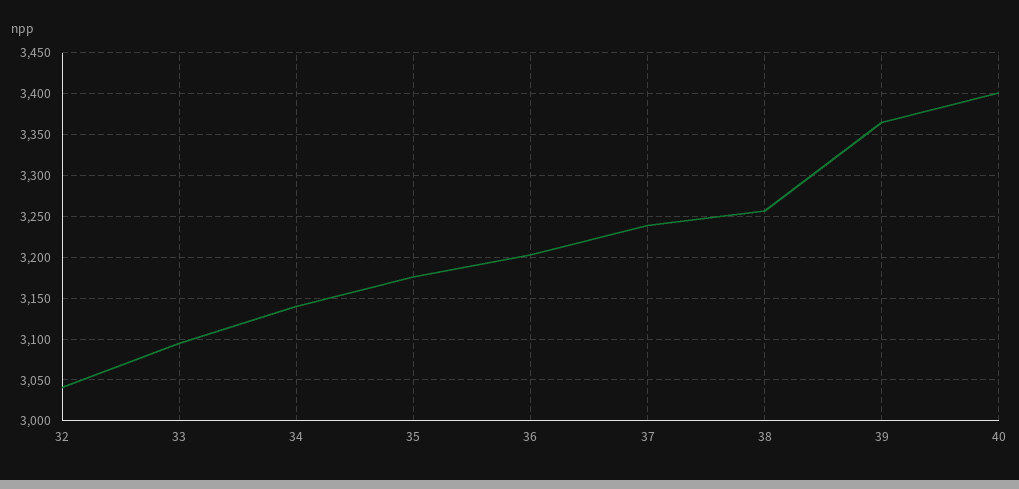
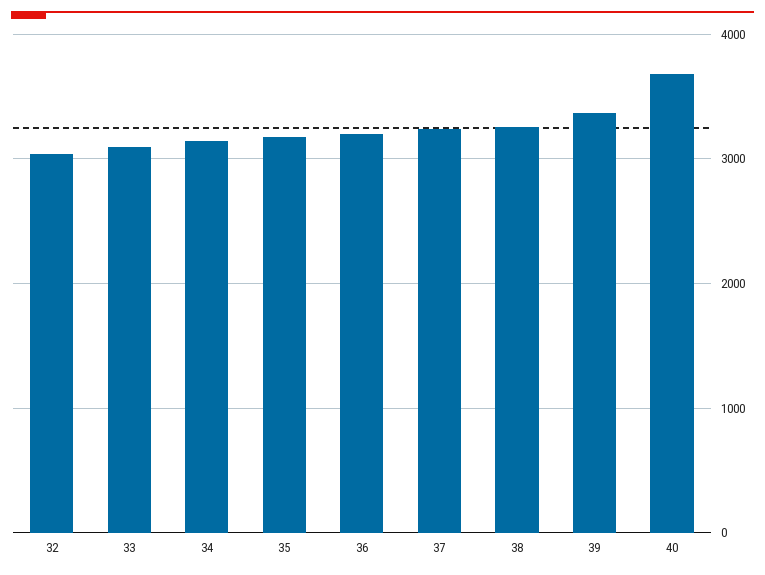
40: 3400 -> 3700

